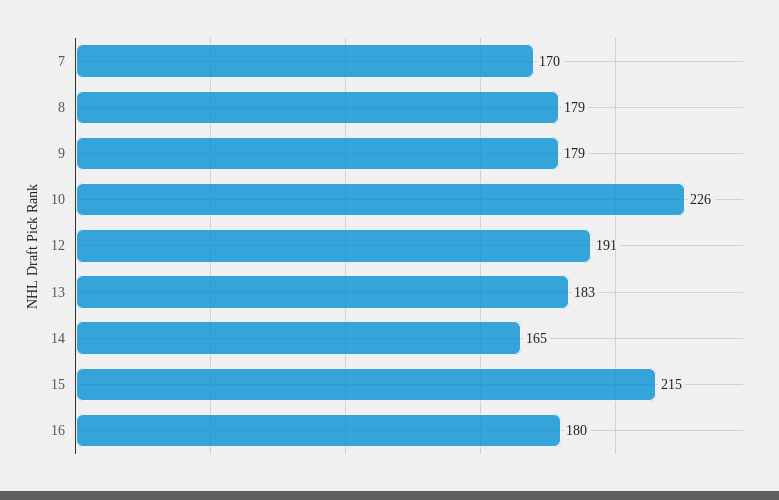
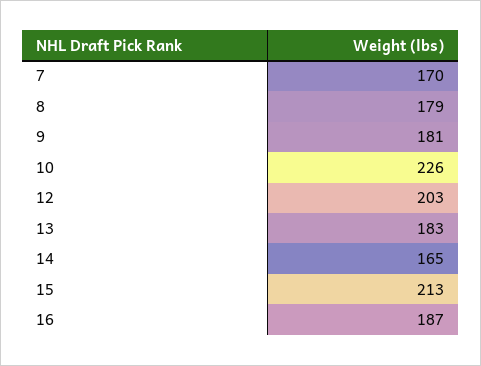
9: 179 -> 181
12: 191 -> 203
15: 215 -> 213
16: 180 -> 187

